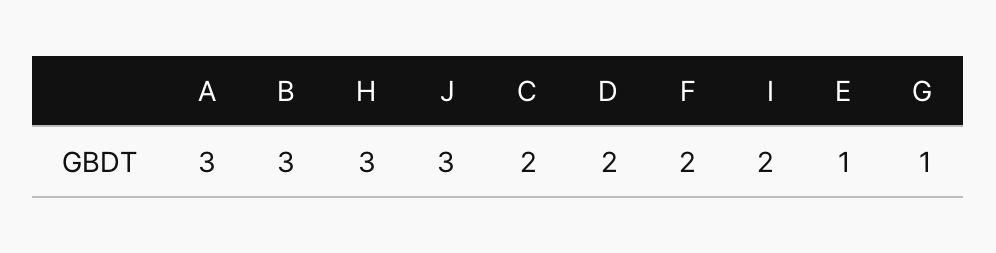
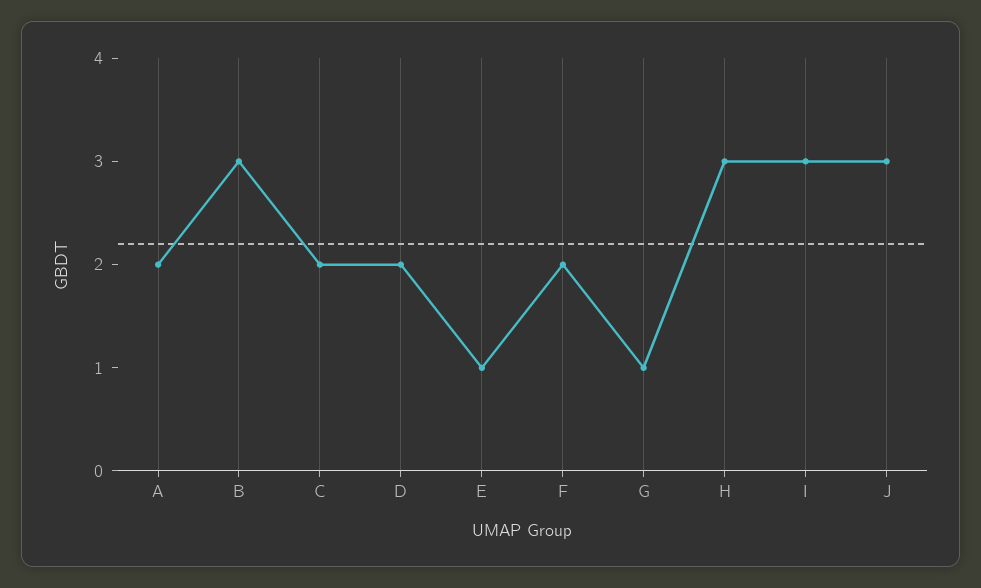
A: 3 -> 2
I: 2 -> 3

